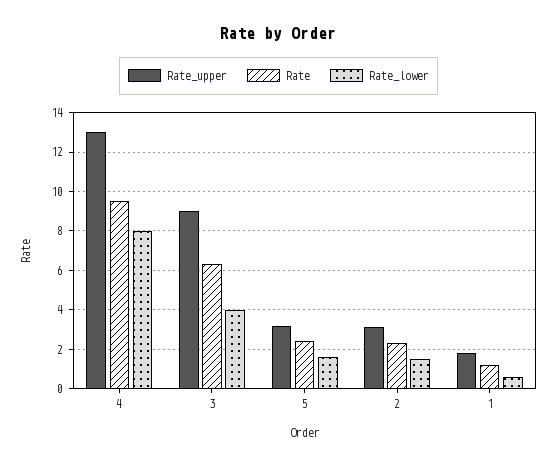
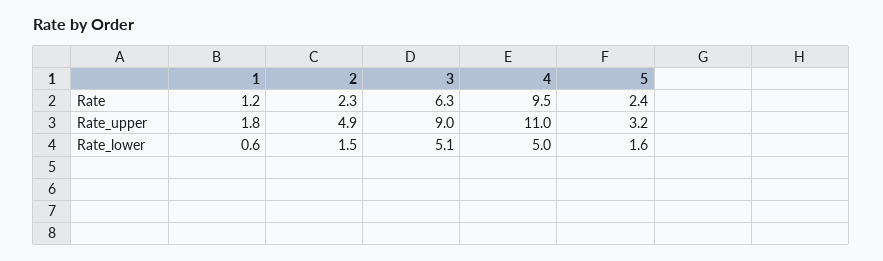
Rate_upper, 4: 13 -> 11
Rate_lower, 4: 8 -> 5
Rate_lower, 3: 4 -> 5.1
Rate_upper, 2: 3 -> 4.9

